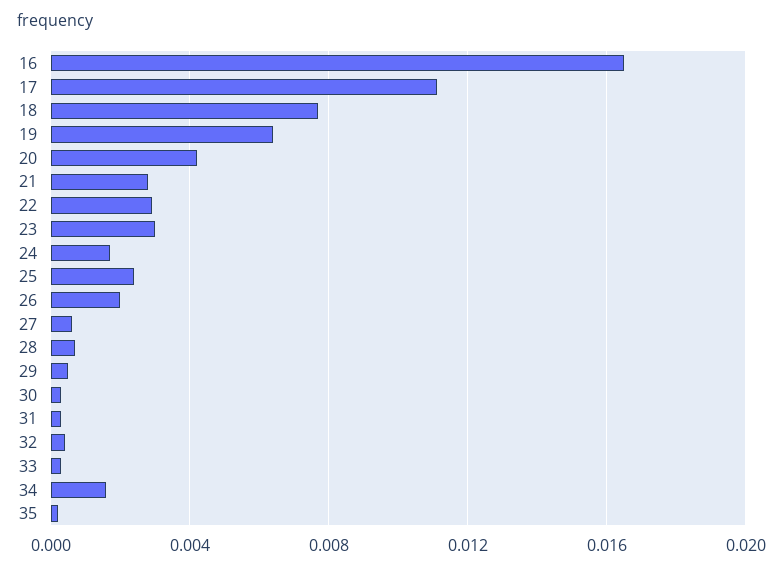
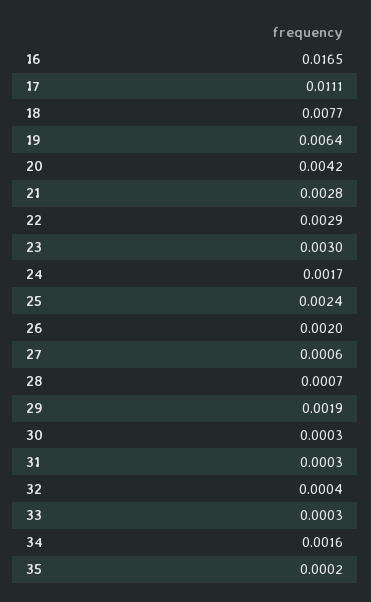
29: 0.0005 -> 0.0019

